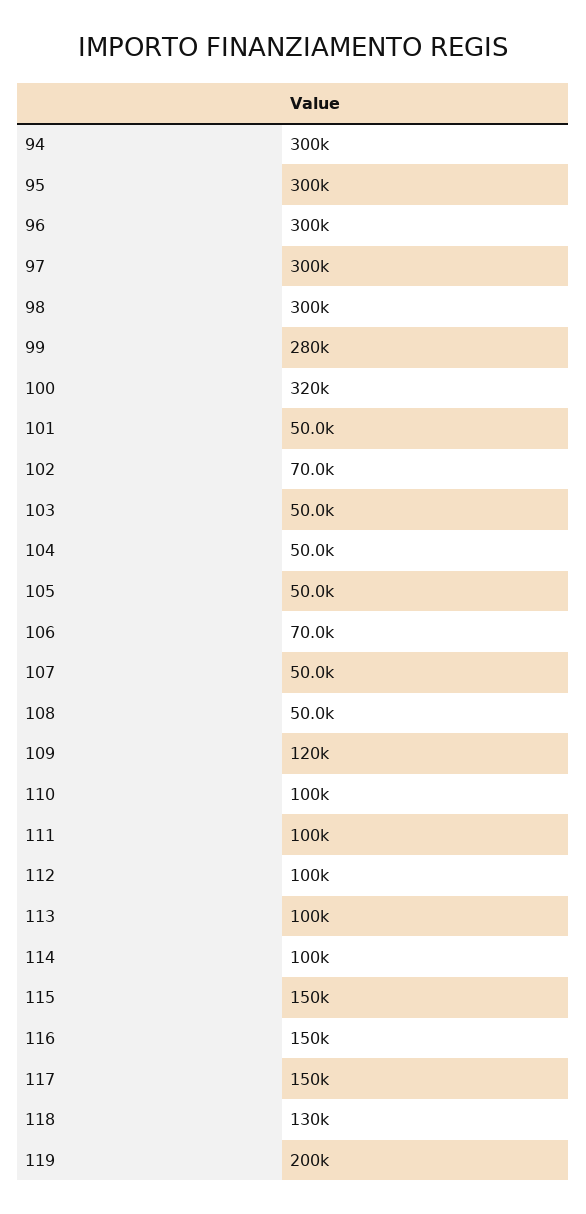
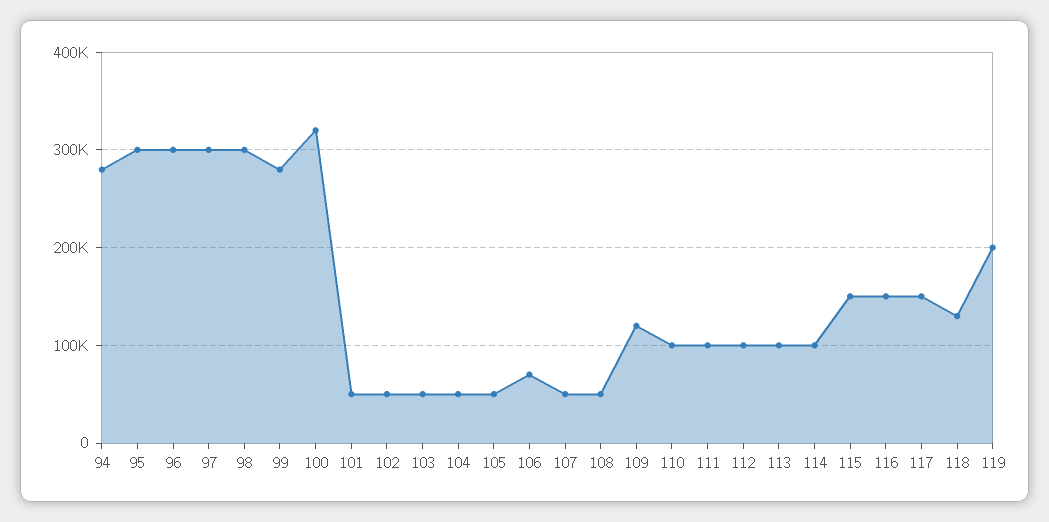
94: 300000 -> 280000
102: 70000 -> 50000

